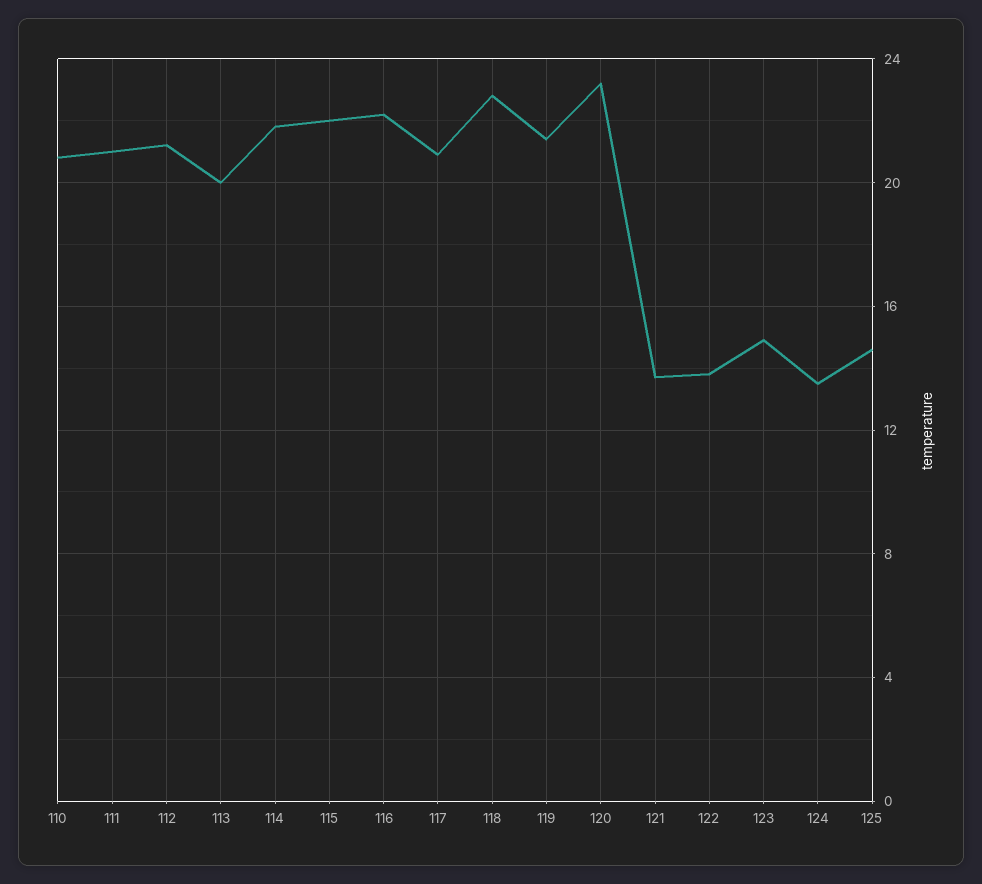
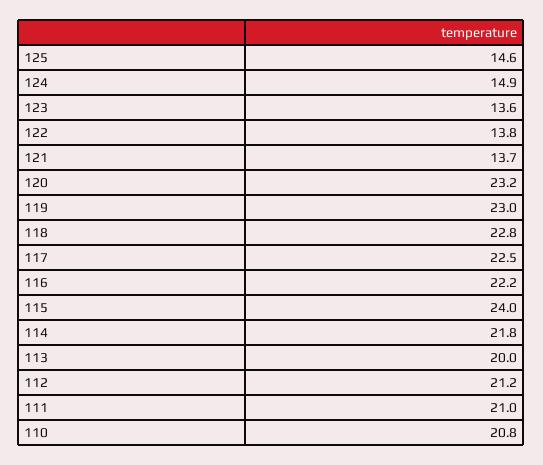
115: 22 -> 24
117: 21 -> 22.5
119: 21.5 -> 23
123: 15 -> 13.6
124: 13.5 -> 14.9

